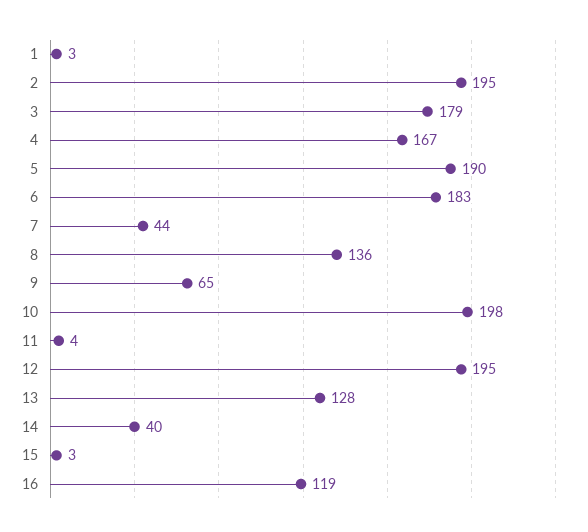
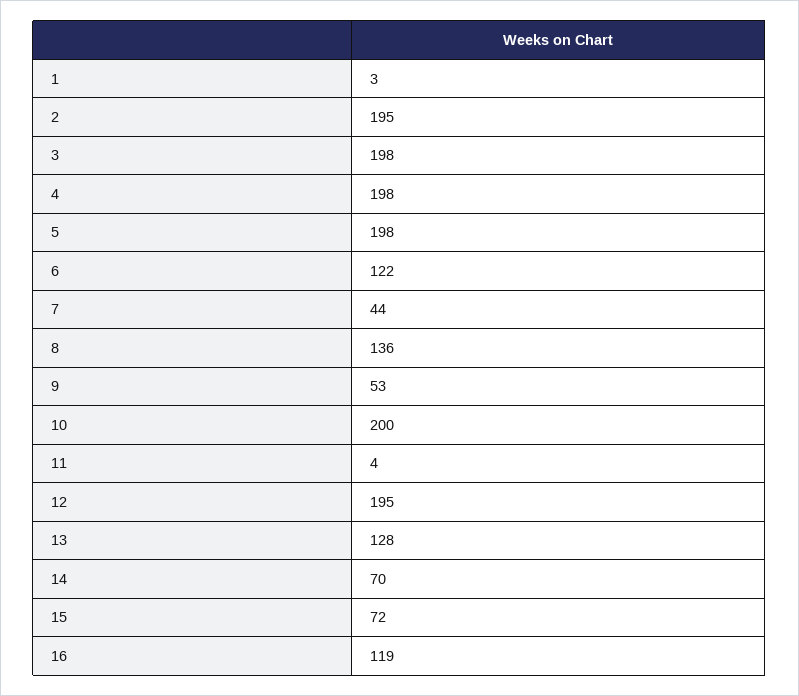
3: 179 -> 198
4: 167 -> 198
5: 190 -> 198
6: 183 -> 122
9: 65 -> 53
10: 198 -> 200
14: 40 -> 70
15: 3 -> 72

